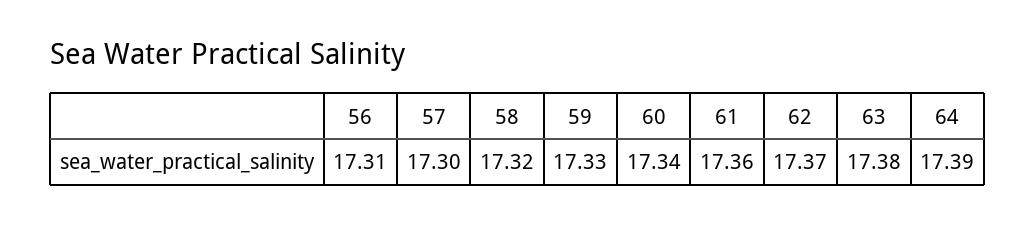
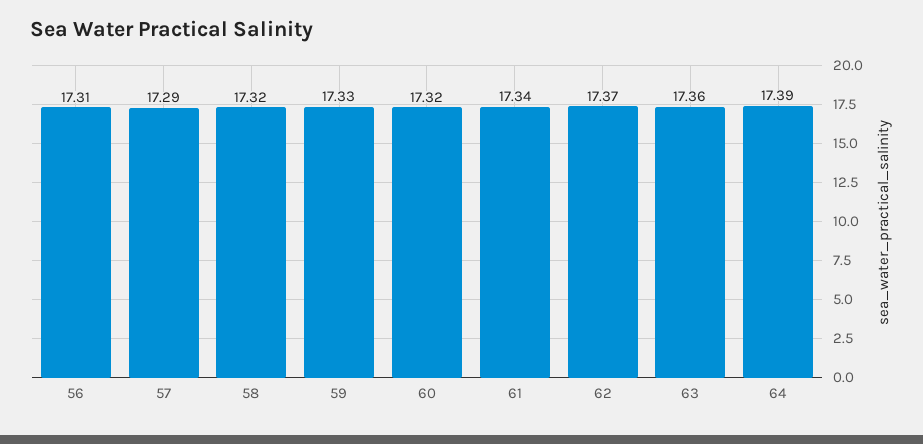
57: 17.3 -> 17.29
60: 17.34 -> 17.32
61: 17.36 -> 17.34
63: 17.38 -> 17.36

